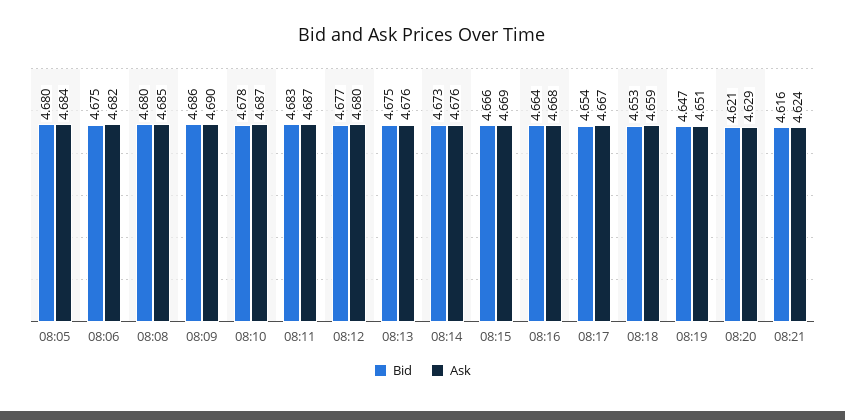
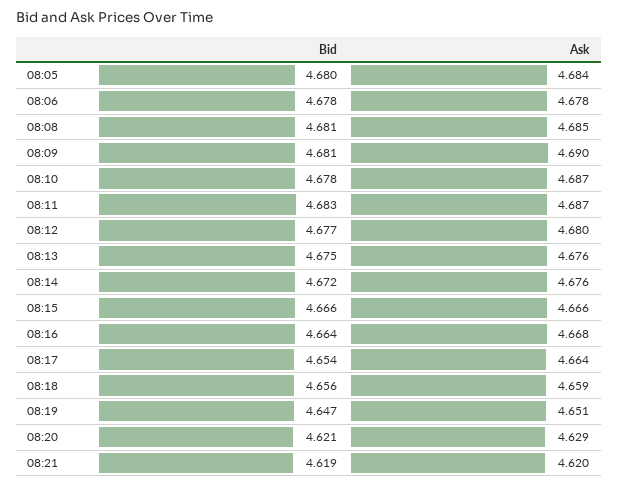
Bid, 08:06: 4.675 -> 4.678
Ask, 08:06: 4.682 -> 4.678
Bid, 08:08: 4.68 -> 4.681
Bid, 08:09: 4.686 -> 4.681
Bid, 08:14: 4.673 -> 4.672
Ask, 08:15: 4.669 -> 4.666
Ask, 08:17: 4.667 -> 4.664
Bid, 08:18: 4.653 -> 4.656
Bid, 08:21: 4.616 -> 4.619
Ask, 08:21: 4.624 -> 4.62

